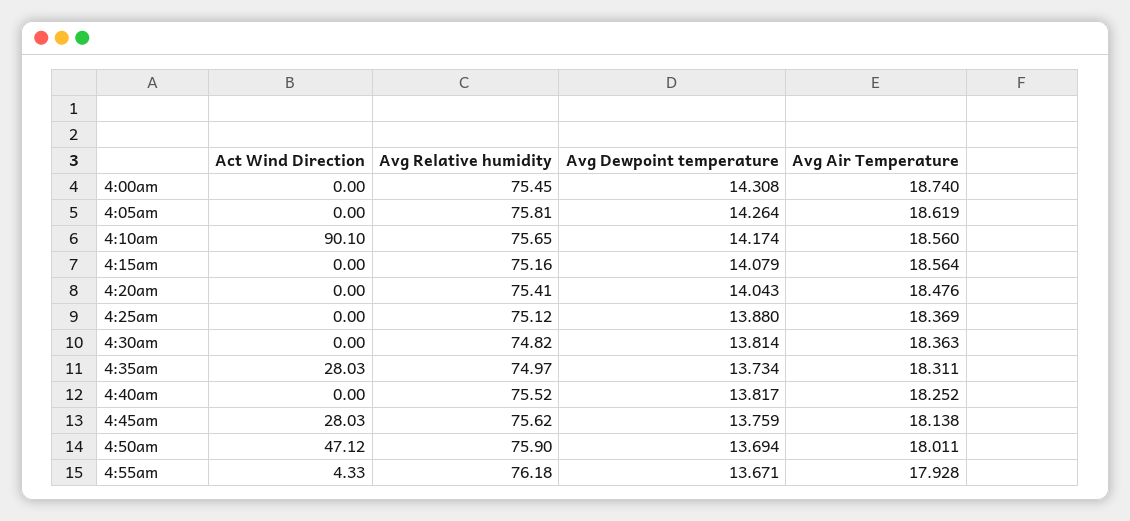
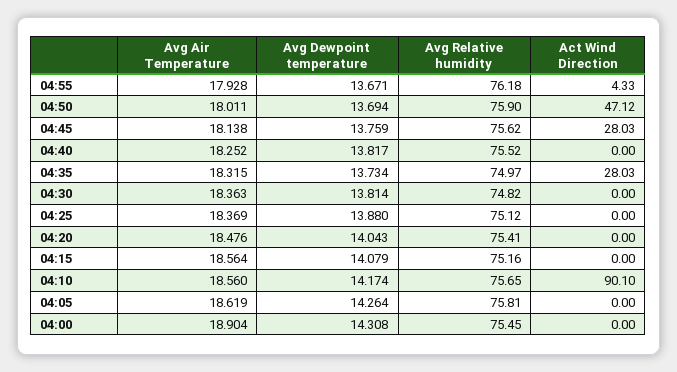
Avg Air Temperature, 4:00am: 18.74 -> 18.904
Avg Air Temperature, 4:35am: 18.311 -> 18.315

